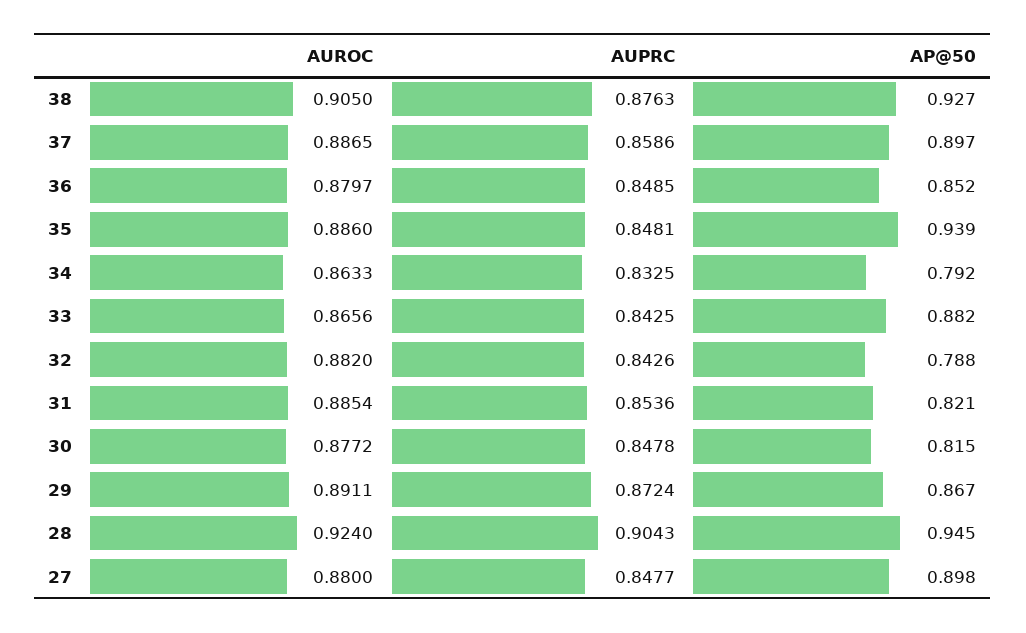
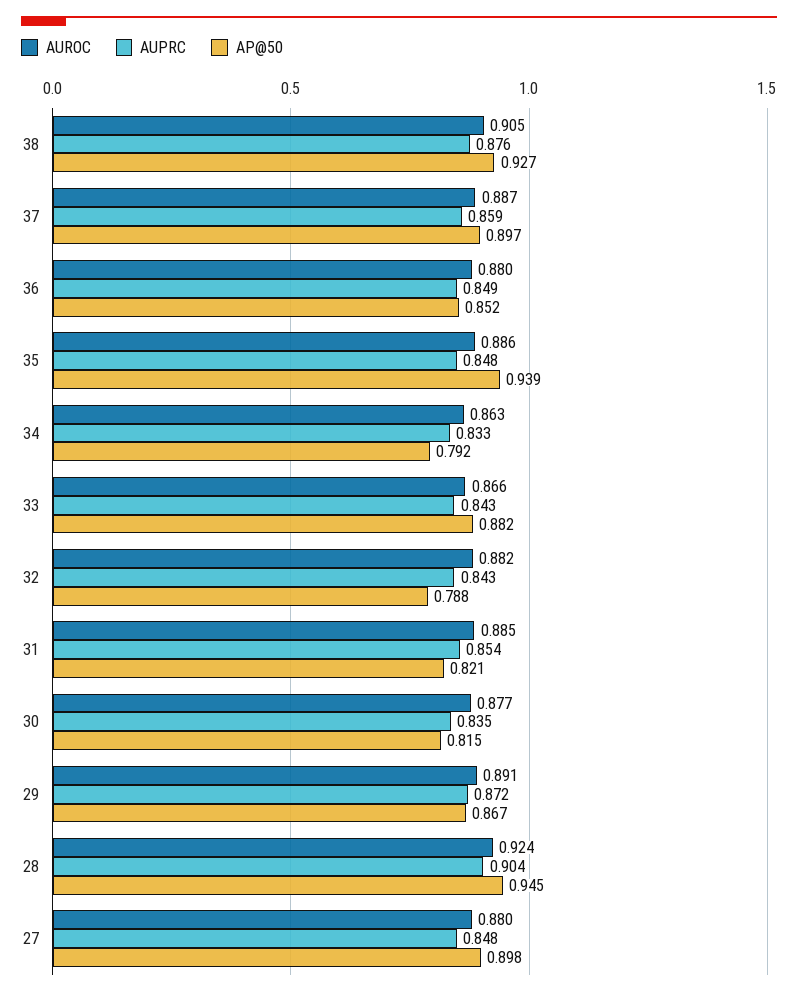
AUPRC, 30: 0.8478 -> 0.835

